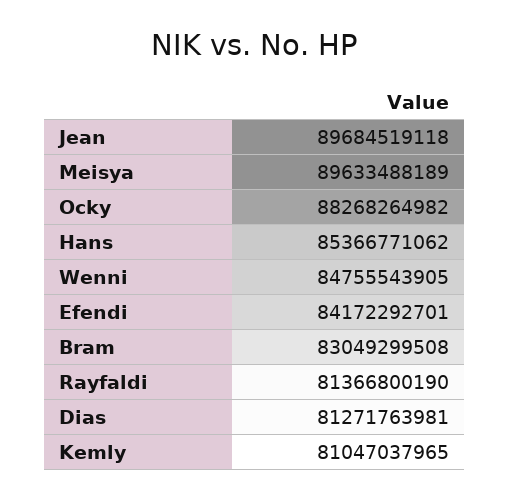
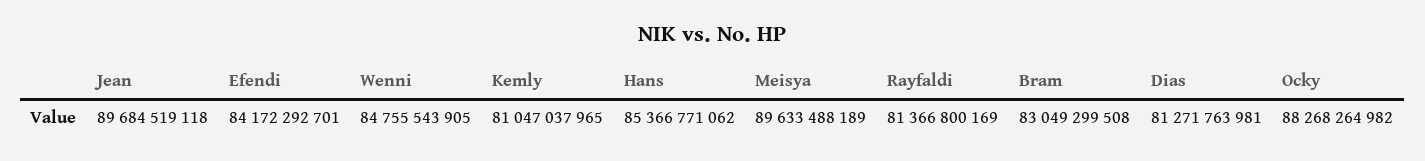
Rayfaldi: 81366800190 -> 81366800169

